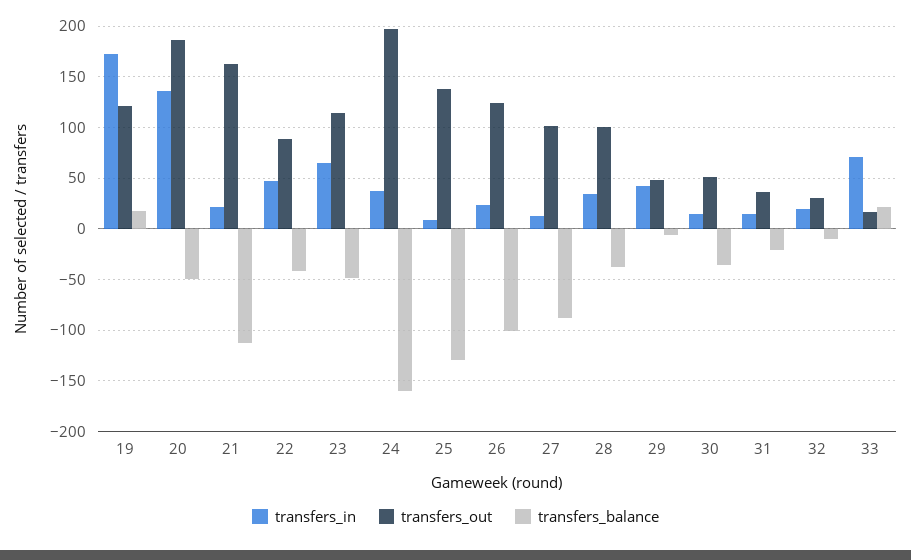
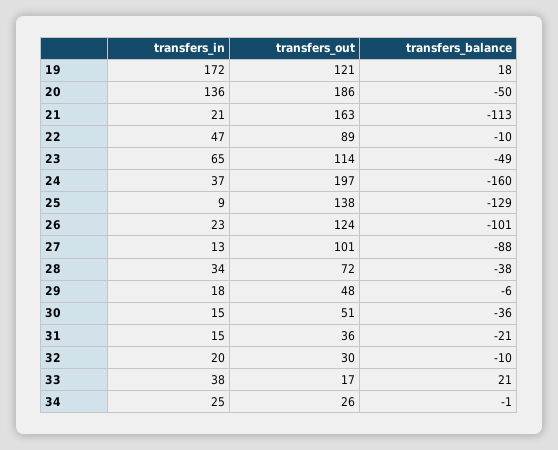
transfers_balance, 22: -40 -> -10
transfers_out, 28: 100 -> 72
transfers_in, 29: 40 -> 18
transfers_in, 33: 70 -> 38
transfers_in, 34: none -> 25
transfers_out, 34: none -> 26
transfers_balance, 34: none -> -1

